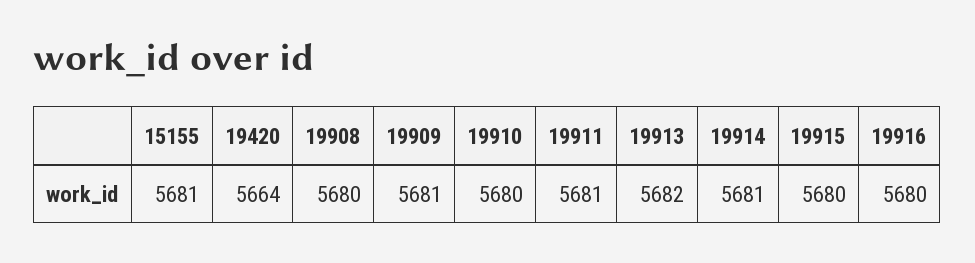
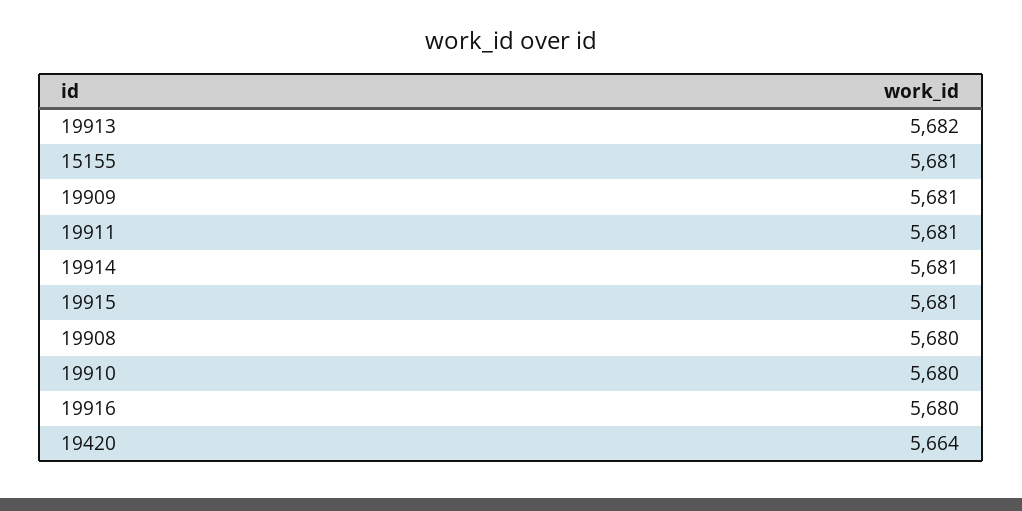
19915: 5680 -> 5681

